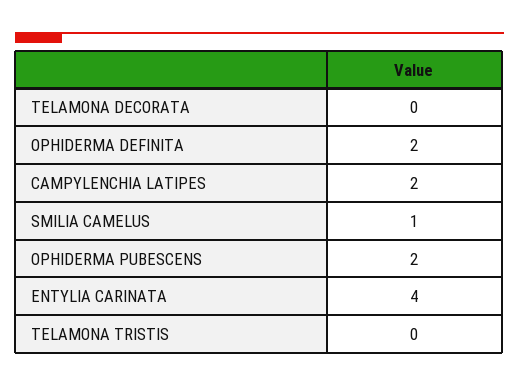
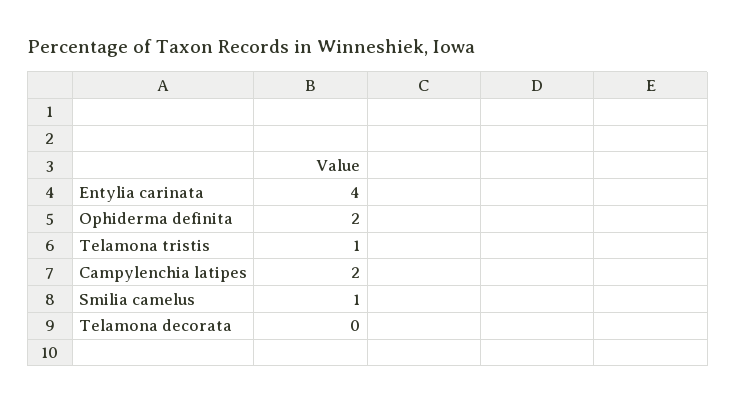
OPHIDERMA PUBESCENS: 2 -> none
TELAMONA TRISTIS: 0 -> 1

